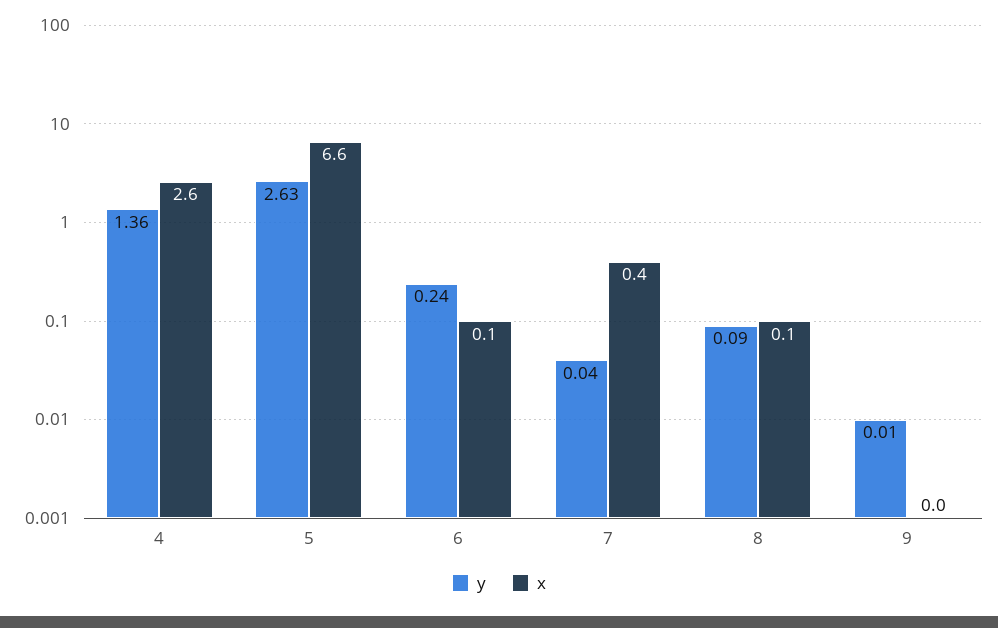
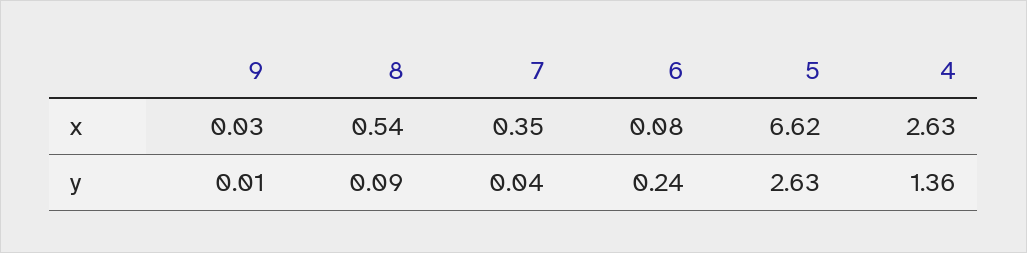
x, 8: 0.1 -> 0.54

